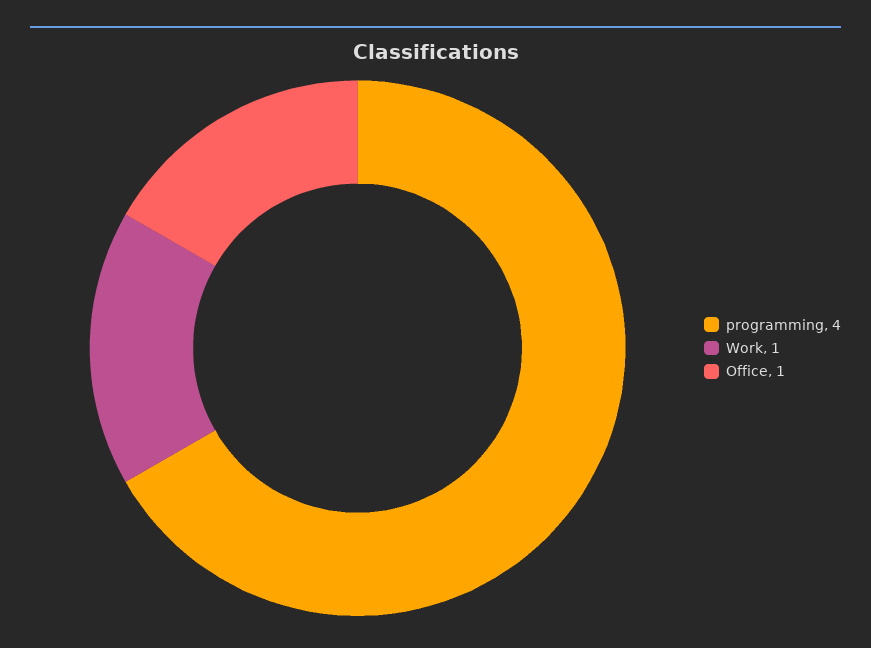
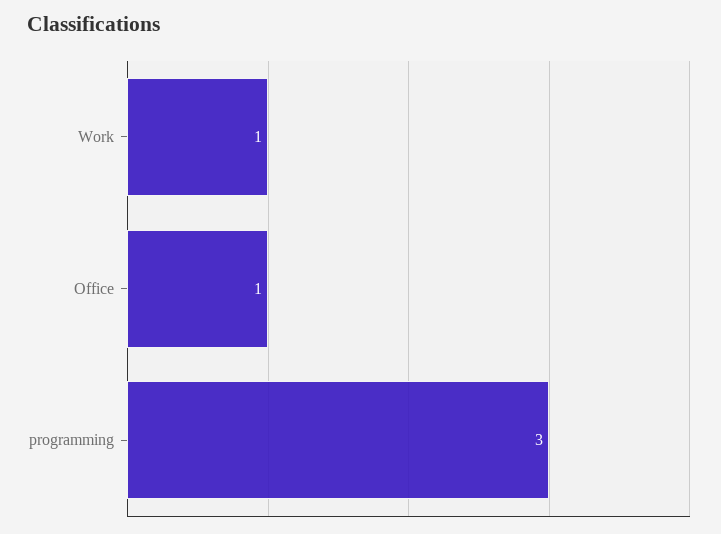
programming: 4 -> 3

